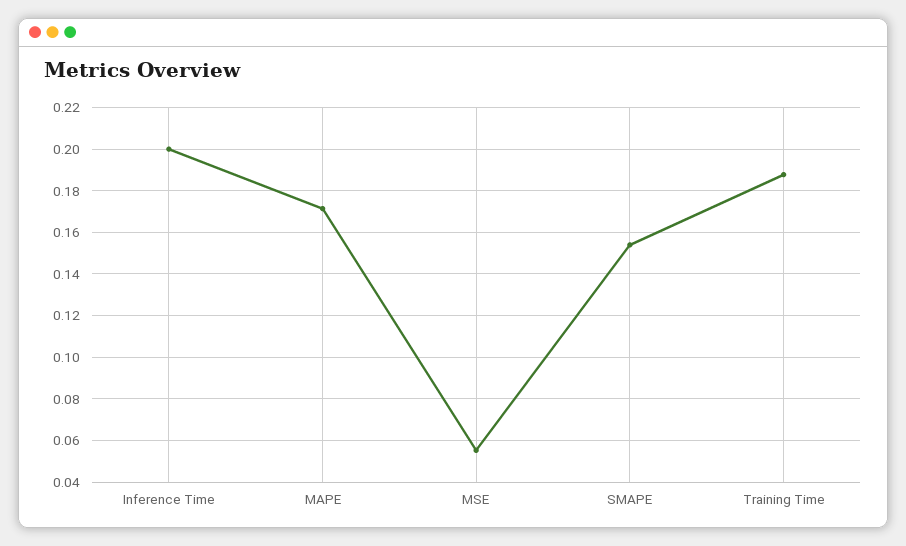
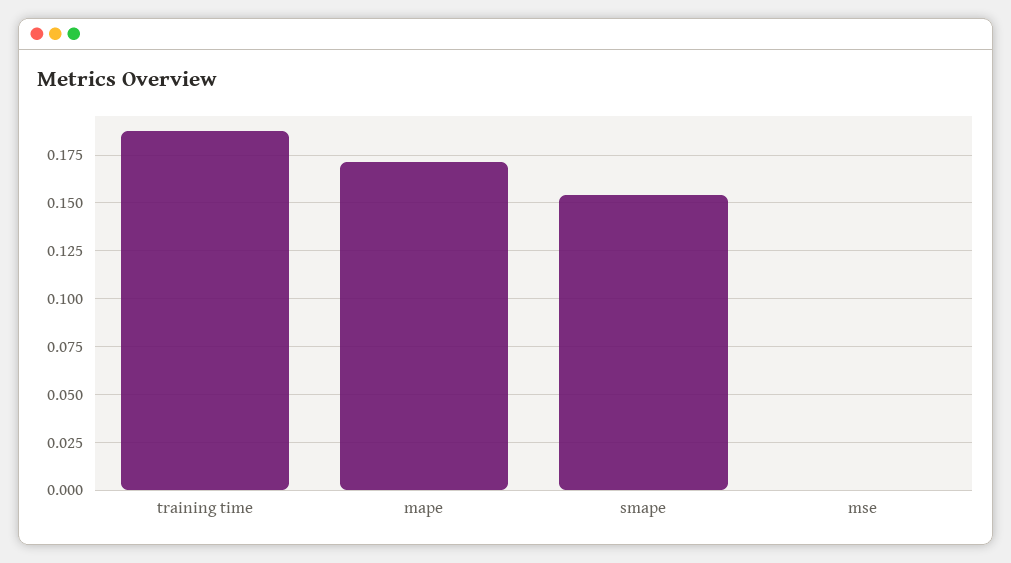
Inference Time: 0.2 -> none
MSE: 0.055 -> 0

